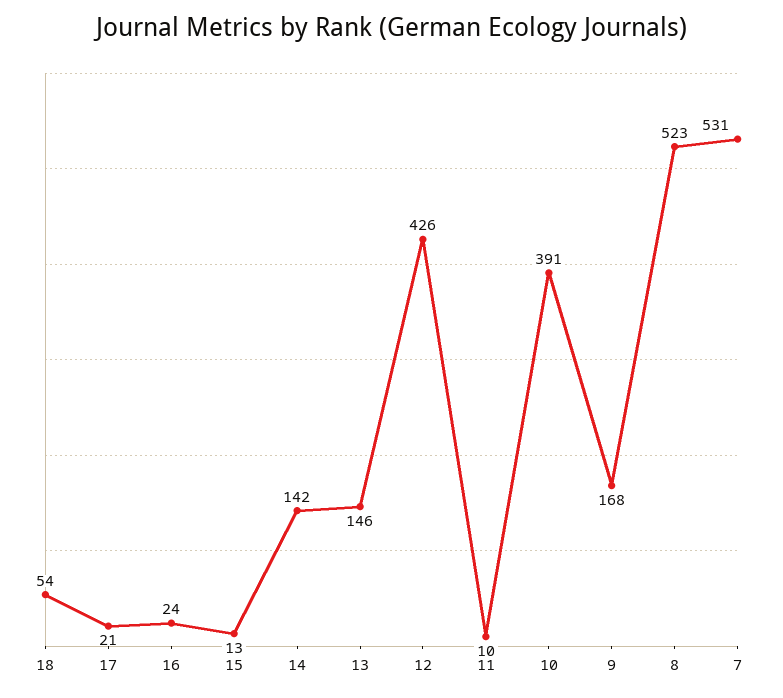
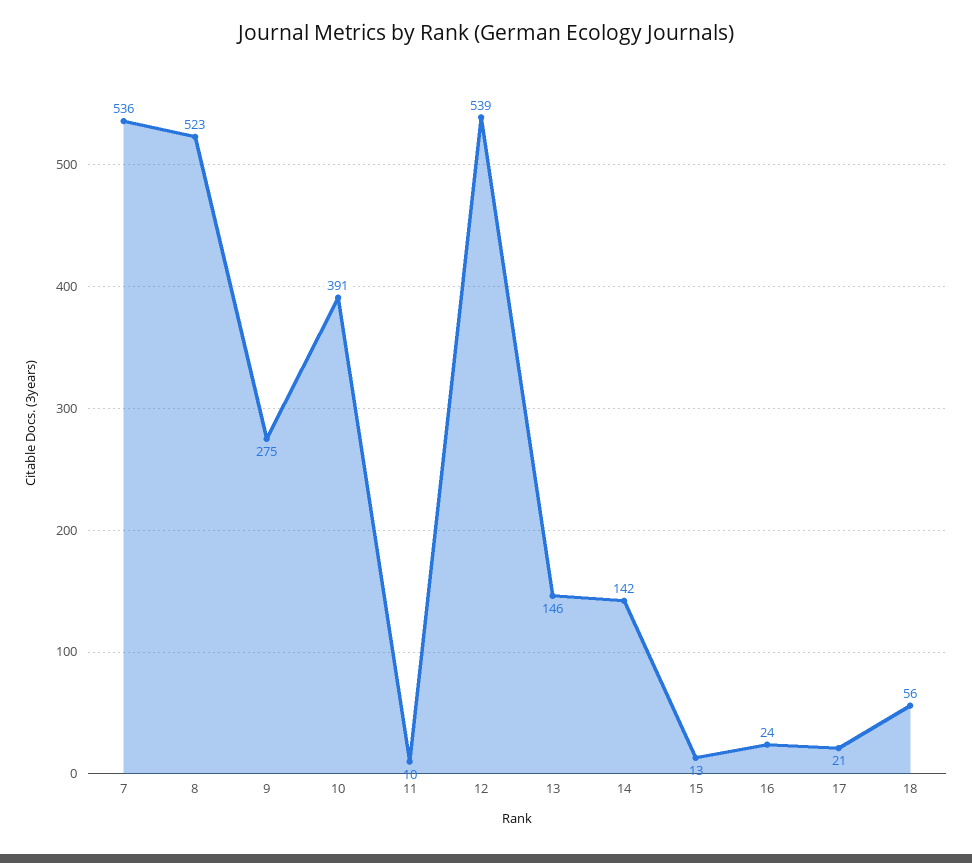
18: 54 -> 56
12: 426 -> 539
9: 168 -> 275
7: 531 -> 536

